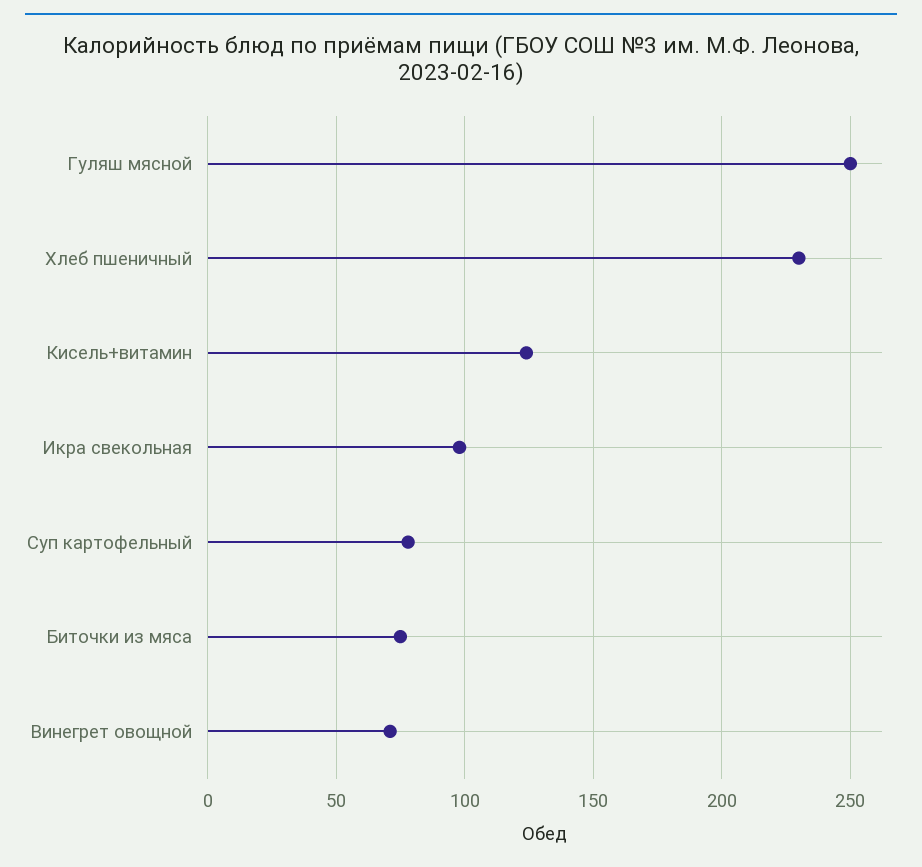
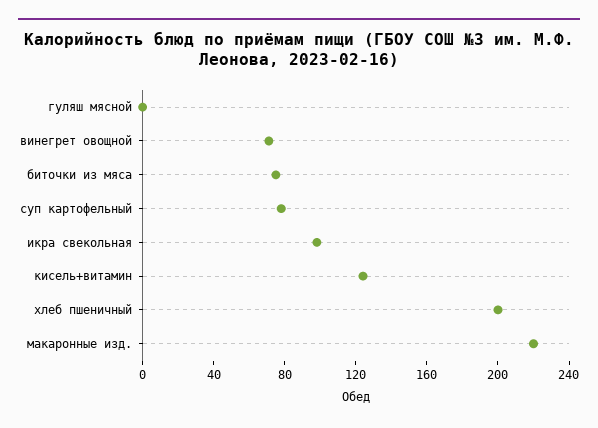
Гуляш мясной: 250 -> 0
Хлеб пшеничный: 230 -> 200
макаронные изд.: none -> 220

